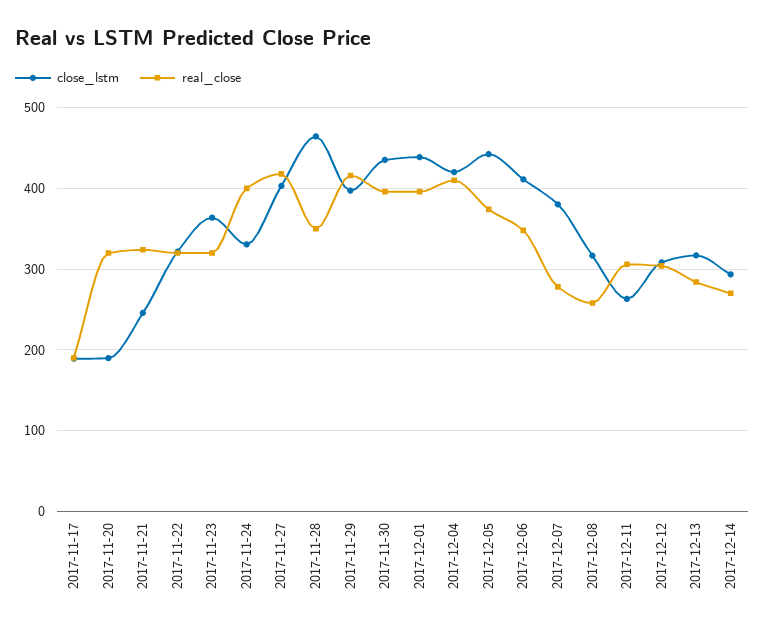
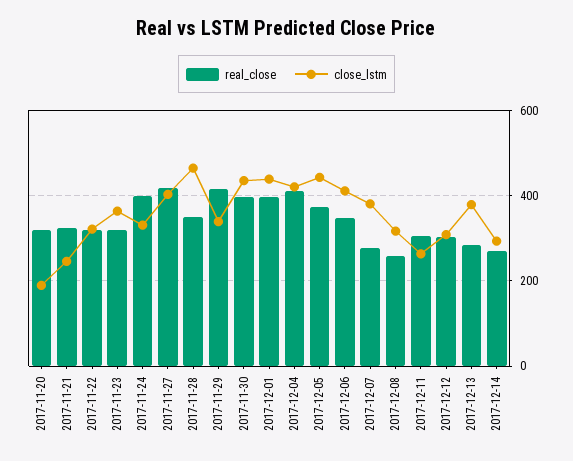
close_lstm, 2017-11-17: 190 -> none
real_close, 2017-11-17: 190 -> none
close_lstm, 2017-11-29: 400 -> 340
close_lstm, 2017-12-13: 320 -> 380

